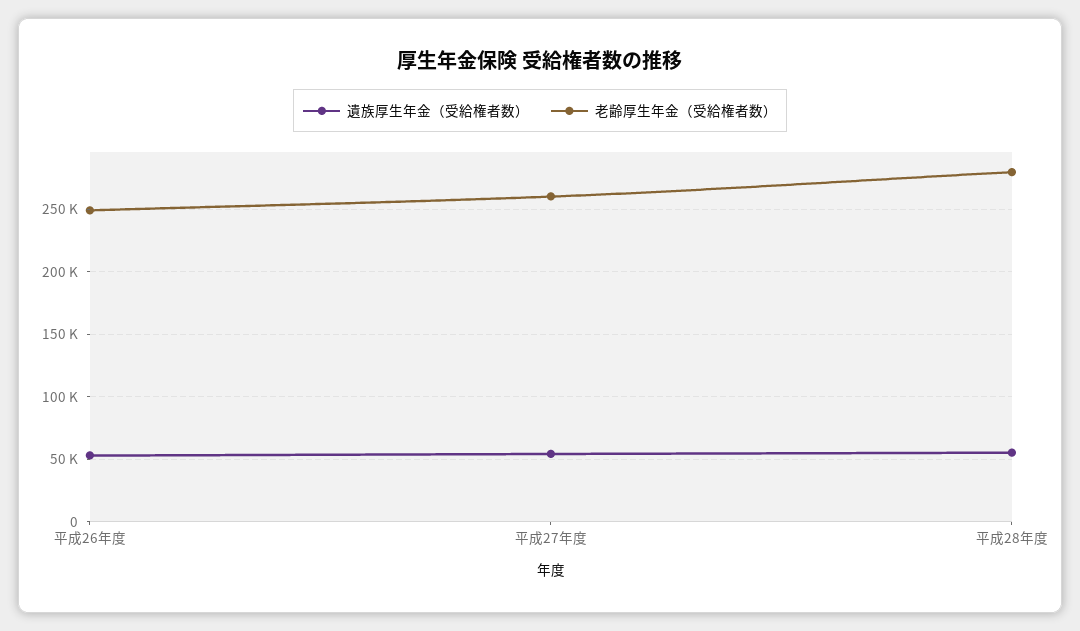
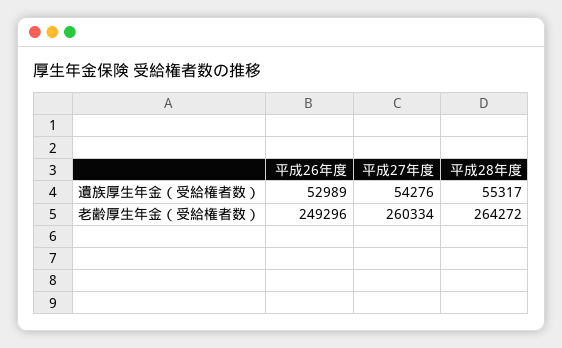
老齢厚生年金（受給権者数）, 平成28年度: 280000 -> 264272

